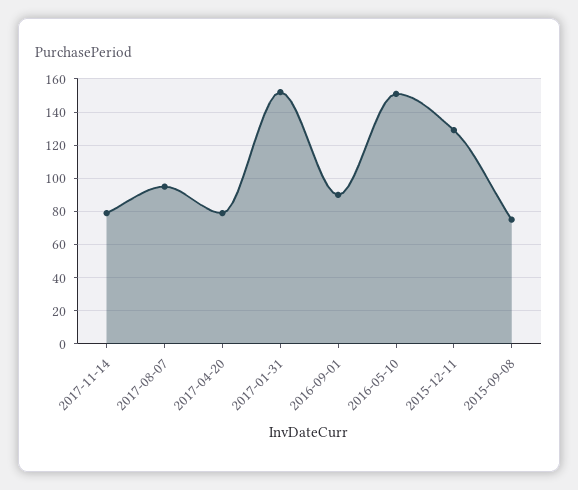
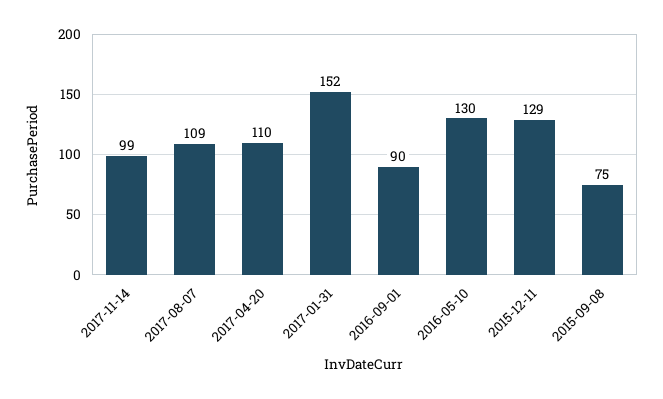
2017-11-14: 80 -> 99
2017-08-07: 95 -> 109
2017-04-20: 80 -> 110
2016-05-10: 150 -> 130

